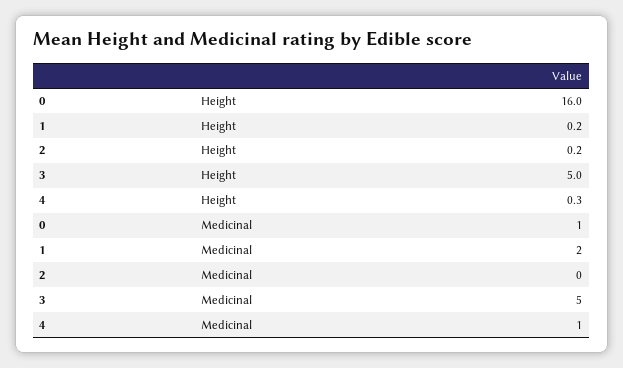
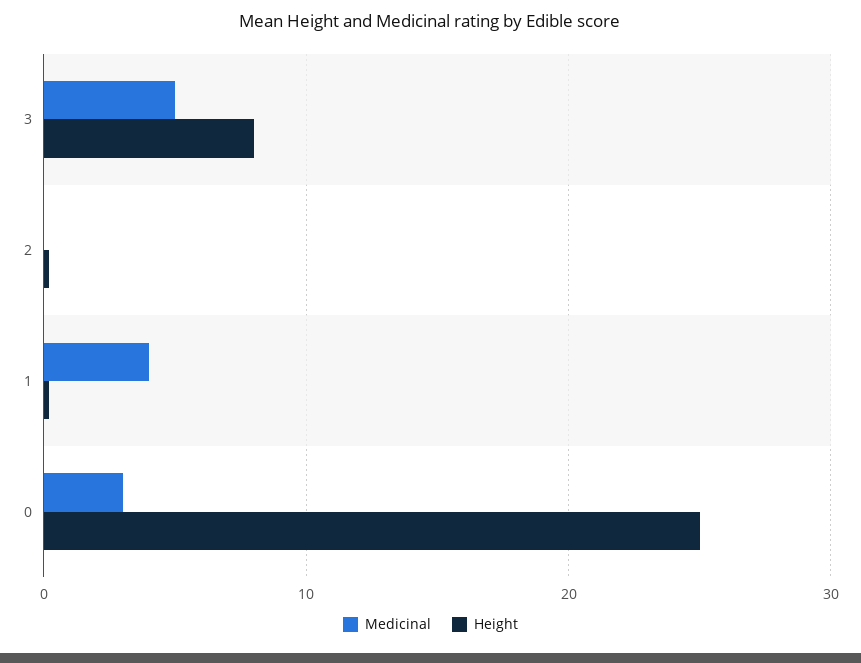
Height, 0: 16 -> 25
Height, 3: 5 -> 8
Height, 4: 0.3 -> none
Medicinal, 0: 1 -> 3
Medicinal, 1: 2 -> 4
Medicinal, 4: 1 -> none

